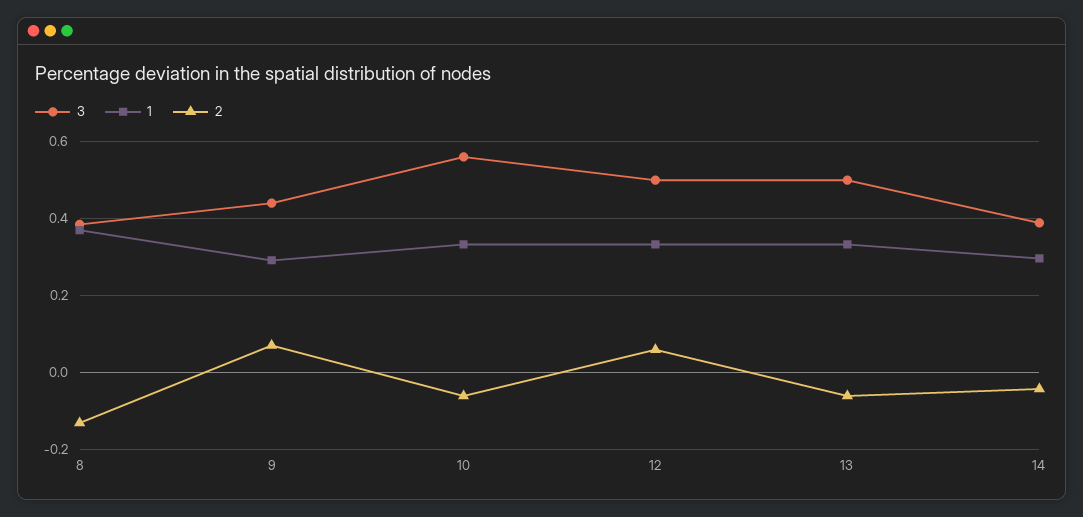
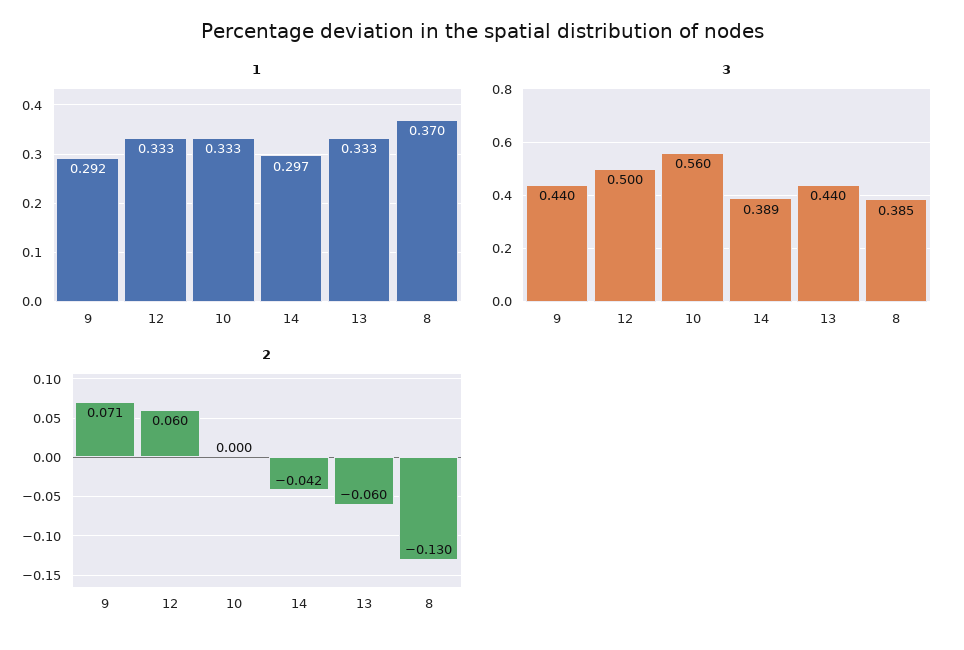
2, 10: -0.06 -> 0
3, 13: 0.5 -> 0.44

